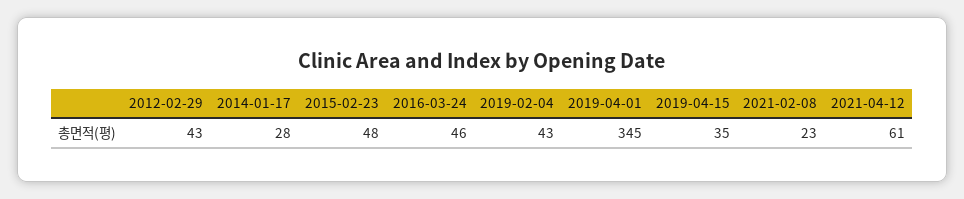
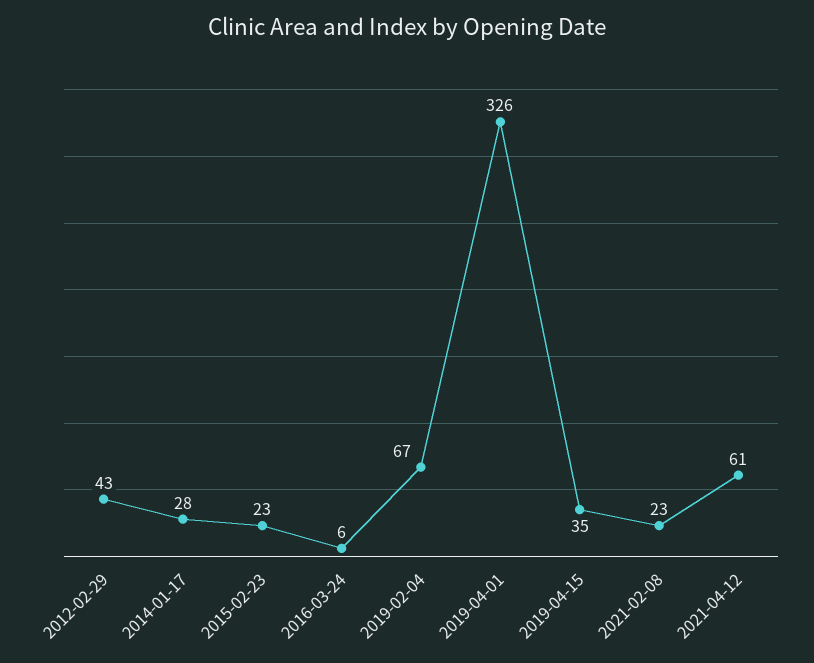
2015-02-23: 48 -> 23
2016-03-24: 46 -> 6
2019-02-04: 43 -> 67
2019-04-01: 345 -> 326

